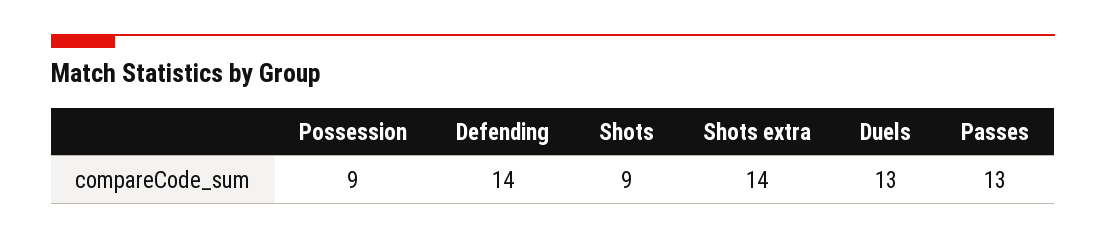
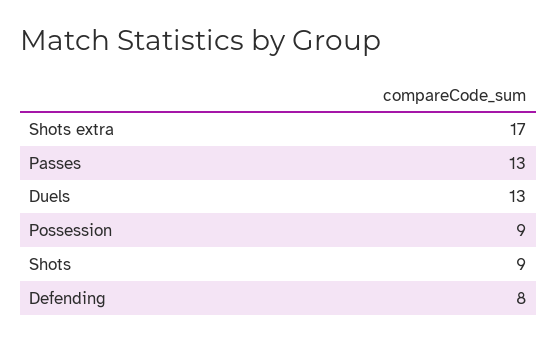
Defending: 14 -> 8
Shots extra: 14 -> 17

